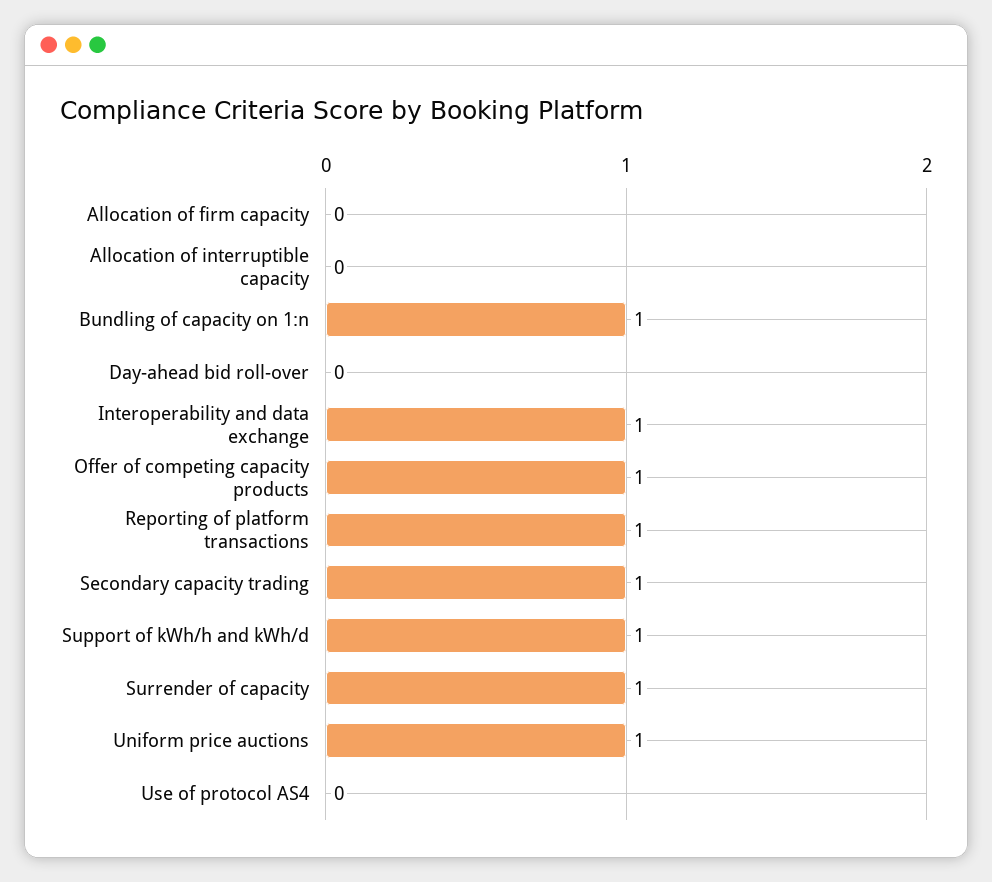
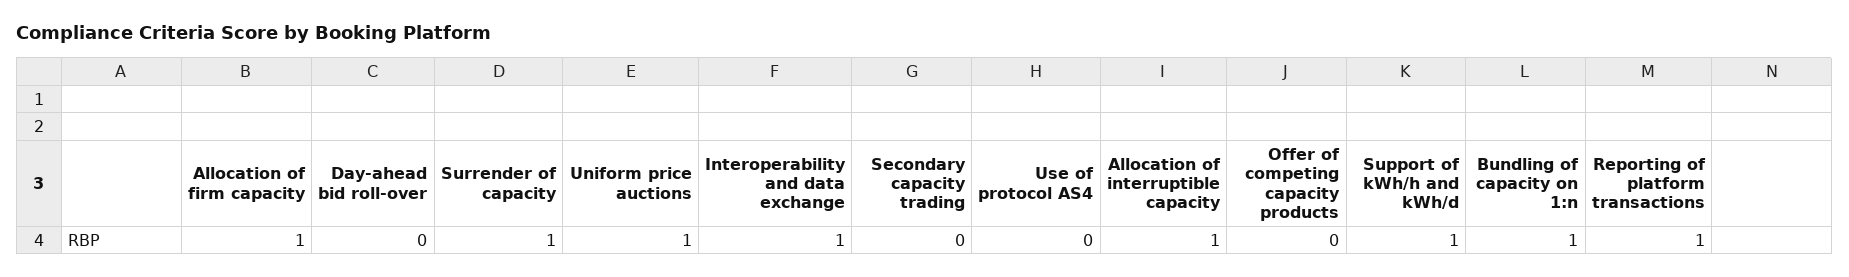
Allocation of firm capacity: 0 -> 1
Allocation of interruptible capacity: 0 -> 1
Offer of competing capacity products: 1 -> 0
Secondary capacity trading: 1 -> 0

